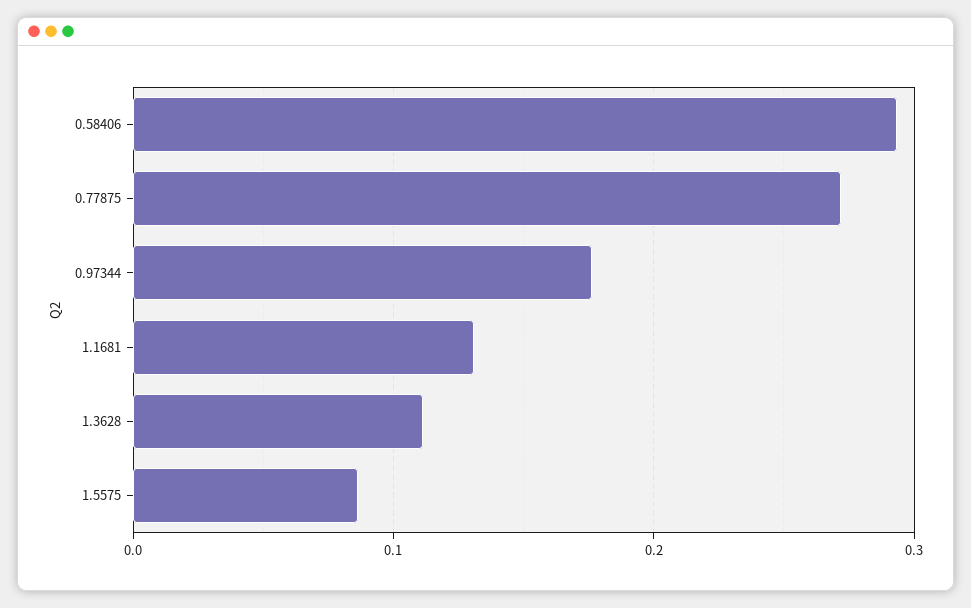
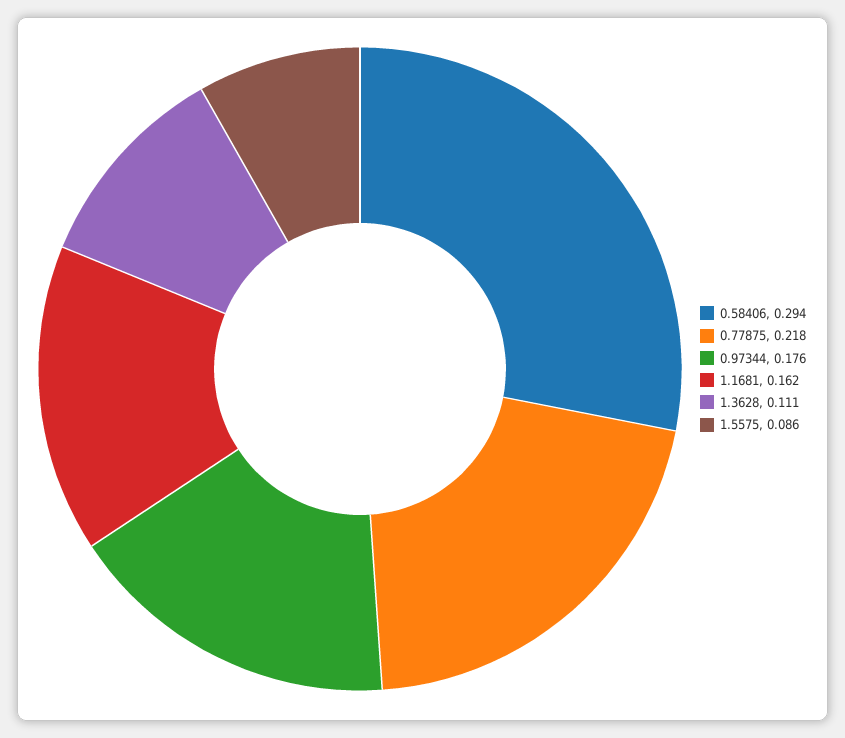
0.77875: 0.27 -> 0.218
1.1681: 0.13 -> 0.162

